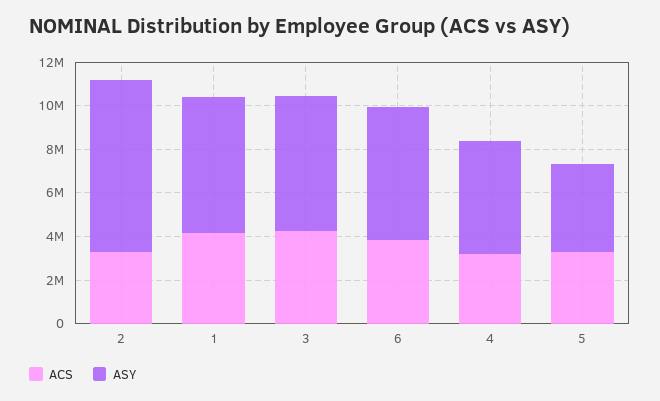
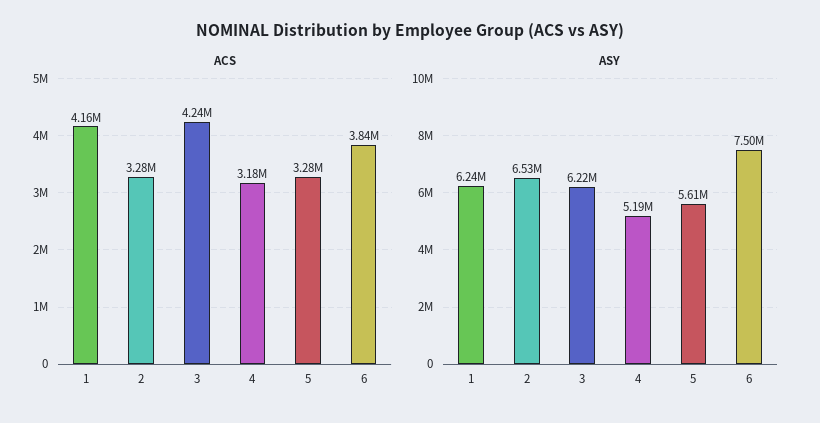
ASY, 2: 8000000 -> 6530000
ASY, 6: 6000000 -> 7500000
ASY, 5: 4000000 -> 5610000

